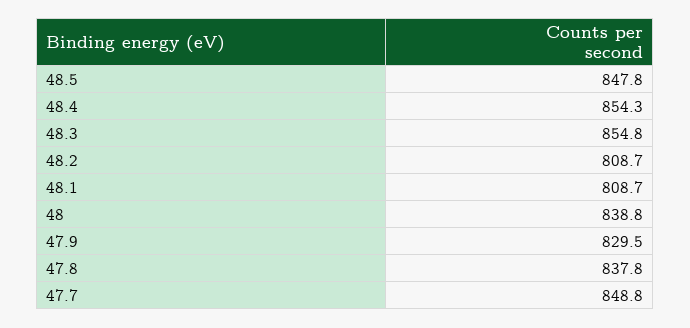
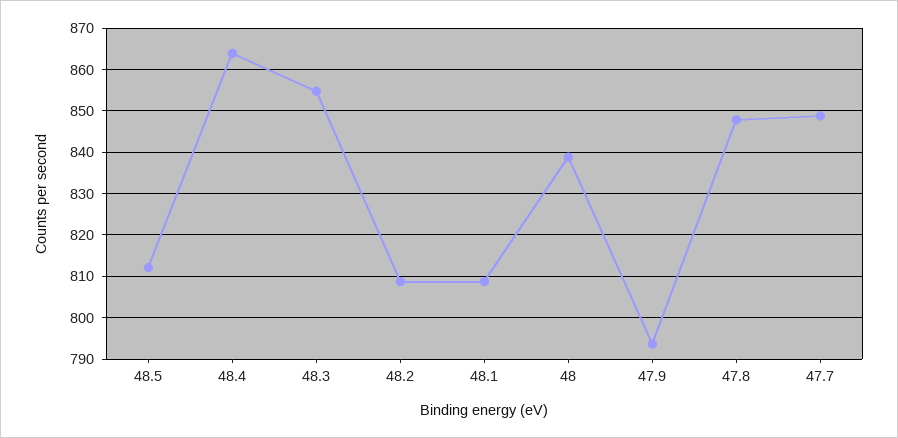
48.5: 847.8 -> 812
48.4: 854.3 -> 864
47.9: 829.5 -> 794
47.8: 837.8 -> 848

